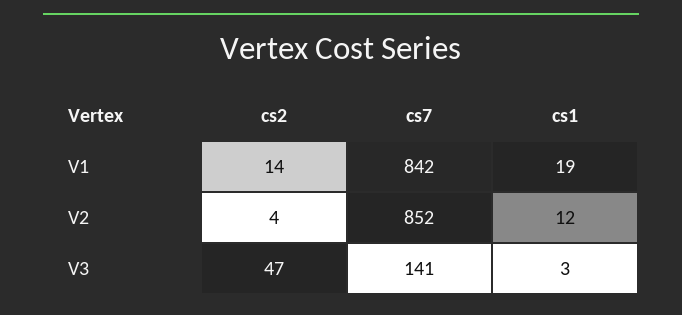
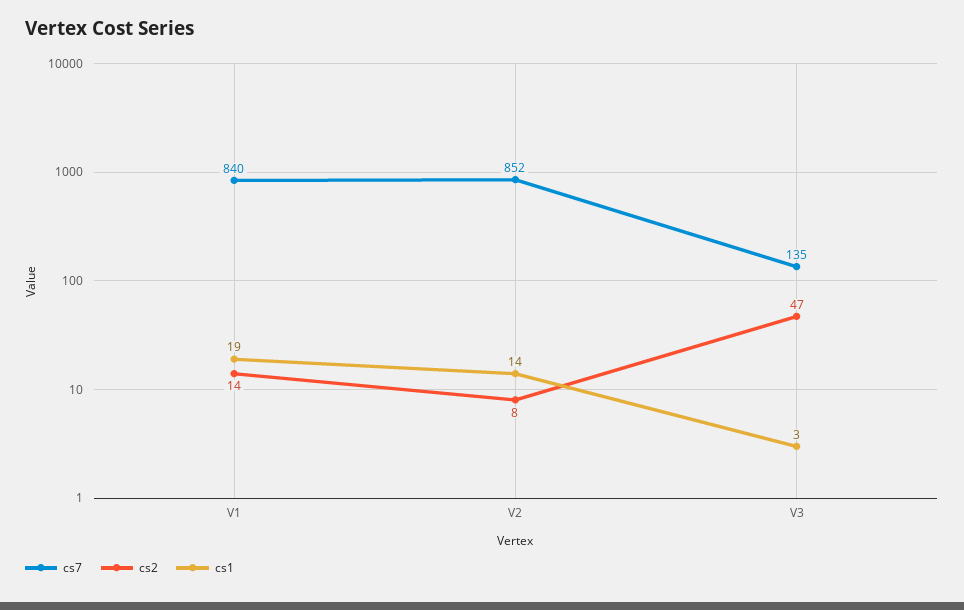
cs7, V1: 842 -> 840
cs2, V2: 4 -> 8
cs1, V2: 12 -> 14
cs7, V3: 141 -> 135

